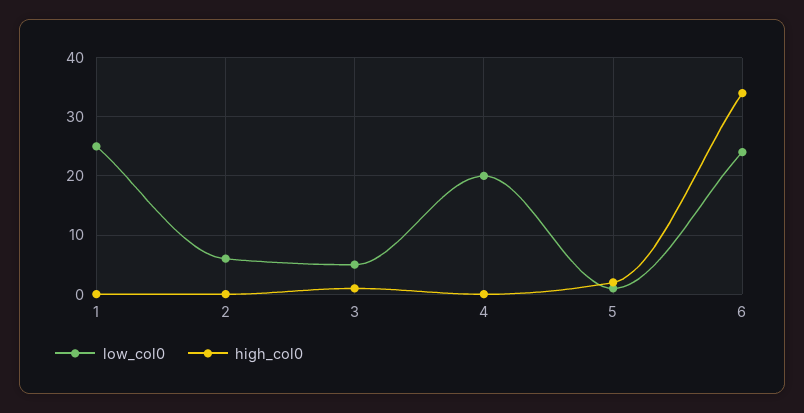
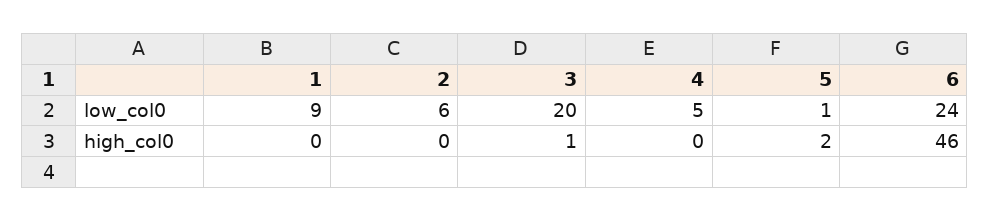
low_col0, 1: 25 -> 9
low_col0, 3: 5 -> 20
low_col0, 4: 20 -> 5
high_col0, 6: 35 -> 46

